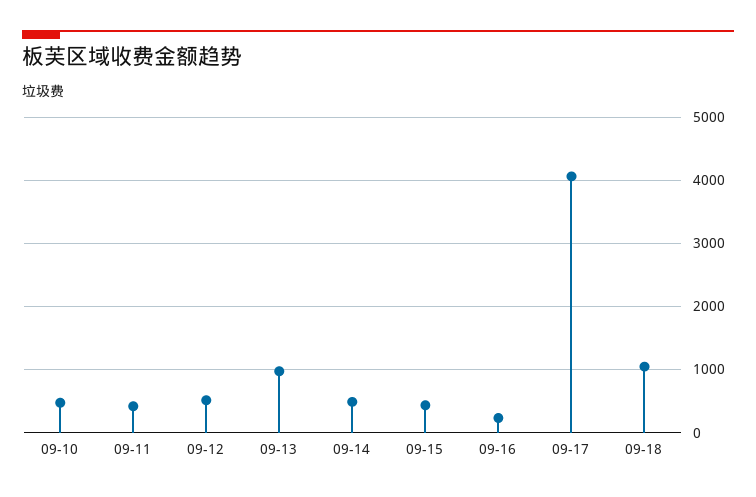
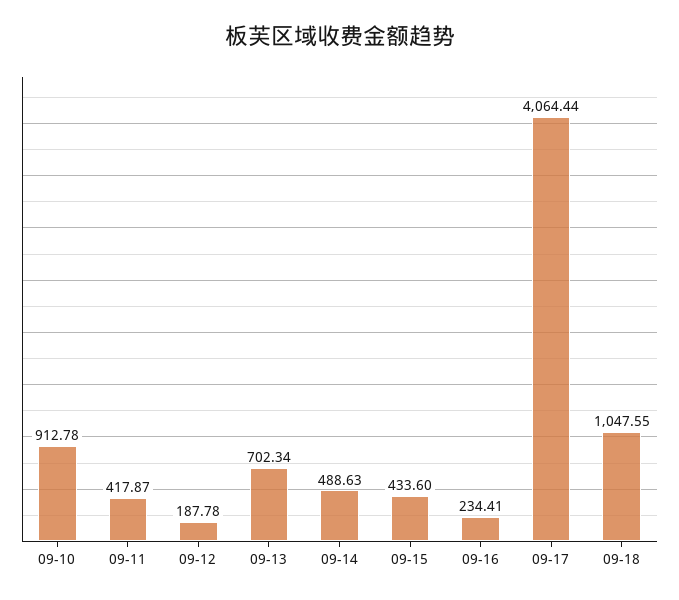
09-10: 500 -> 912.78
09-12: 500 -> 187.78
09-13: 1000 -> 702.34

